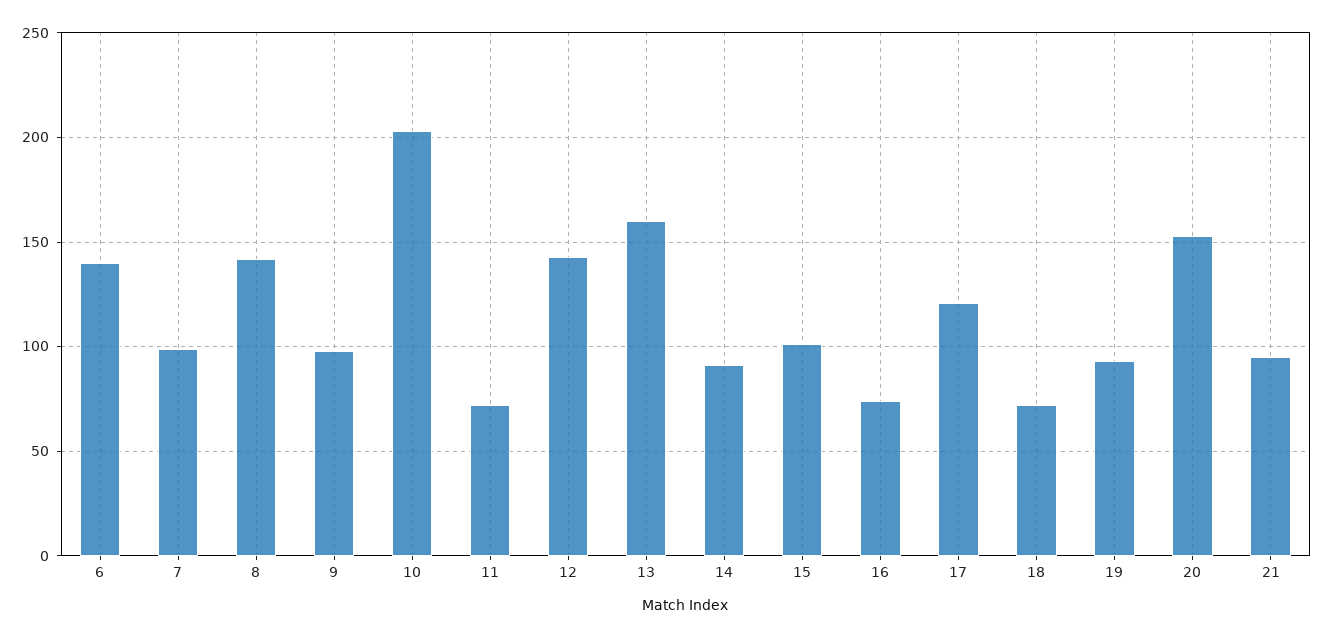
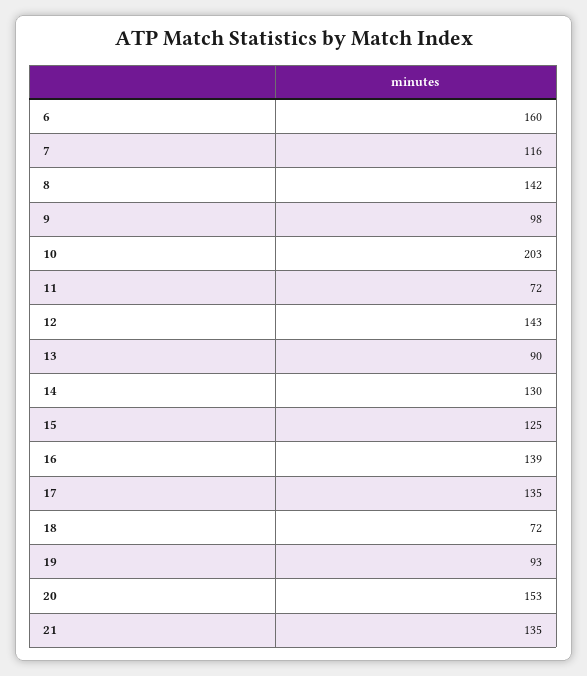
6: 140 -> 160
7: 100 -> 116
13: 160 -> 90
14: 90 -> 130
15: 100 -> 125
16: 75 -> 139
17: 120 -> 135
21: 95 -> 135

